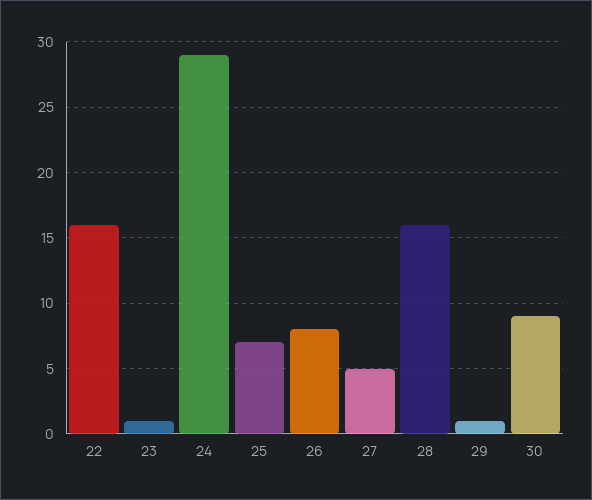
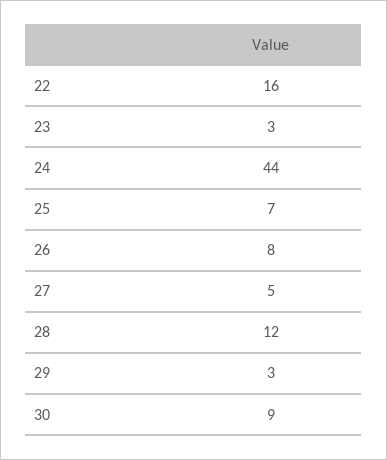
23: 1 -> 3
24: 29 -> 44
28: 16 -> 12
29: 1 -> 3

